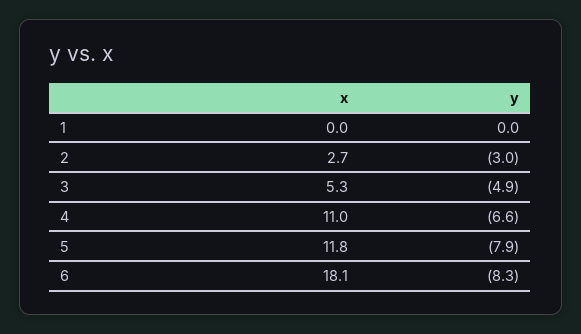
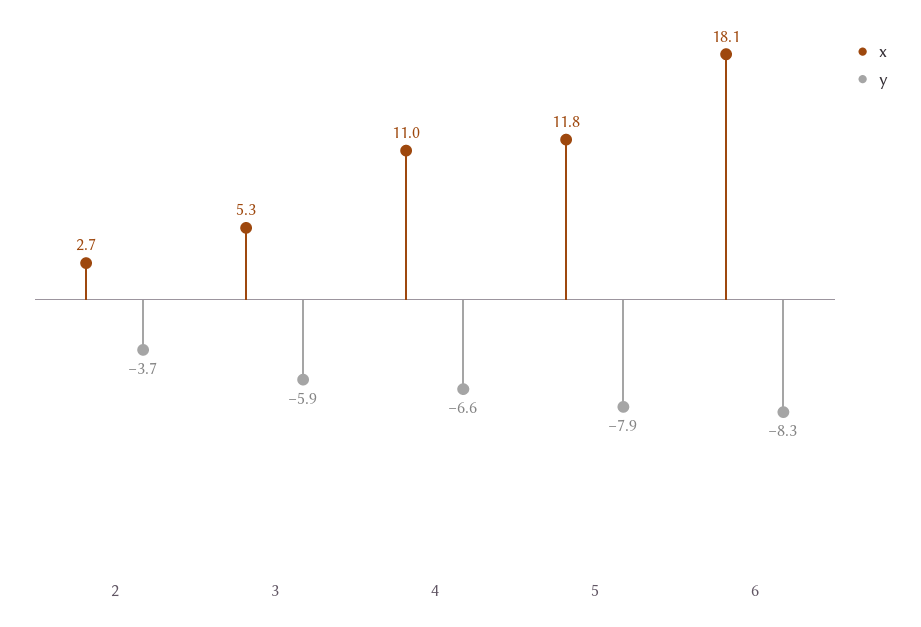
x, 1: 0 -> none
y, 1: 0 -> none
y, 2: -3 -> -3.7
y, 3: -4.9 -> -5.9

